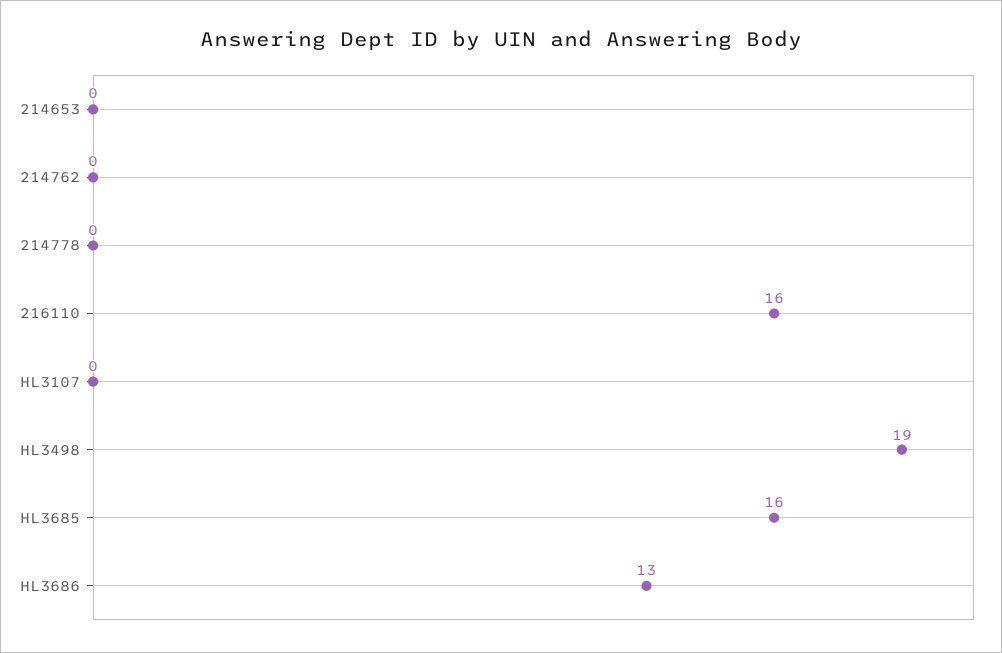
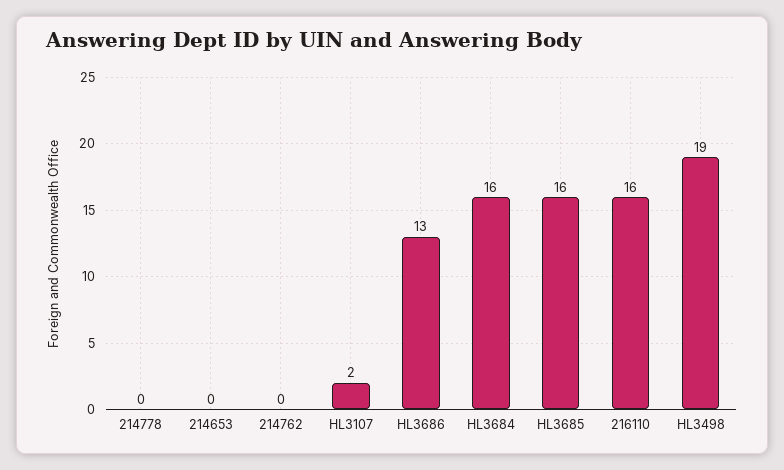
HL3107: 0 -> 2
HL3684: none -> 16

